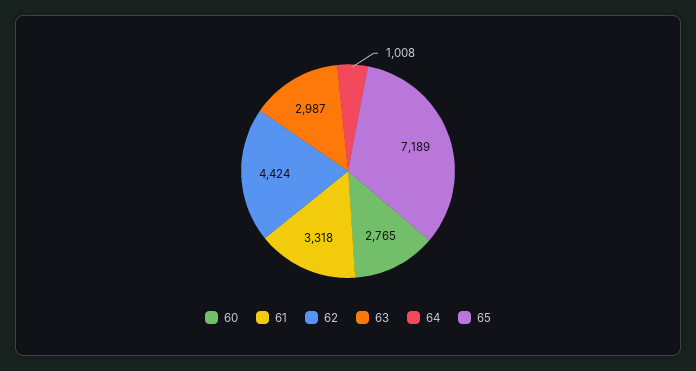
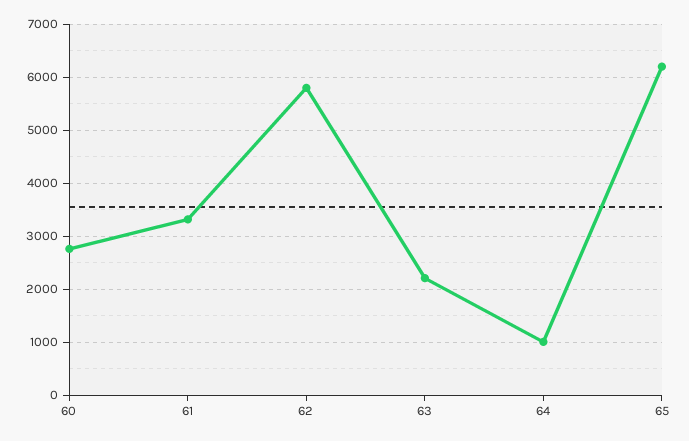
62: 4424 -> 5800
63: 2987 -> 2200
65: 7189 -> 6200

